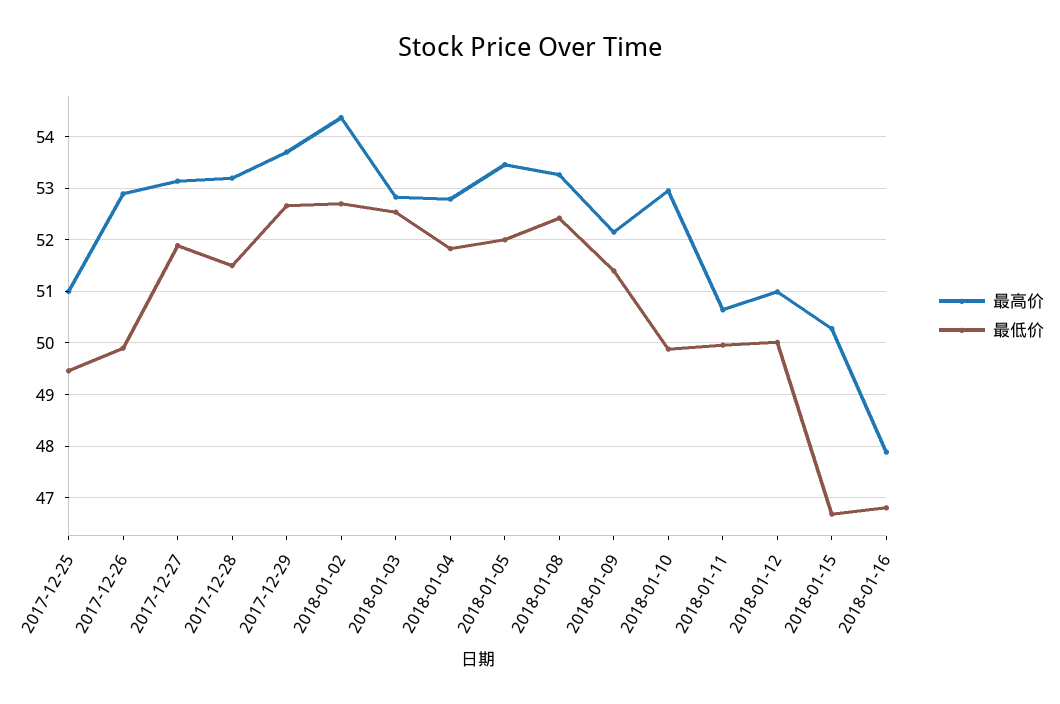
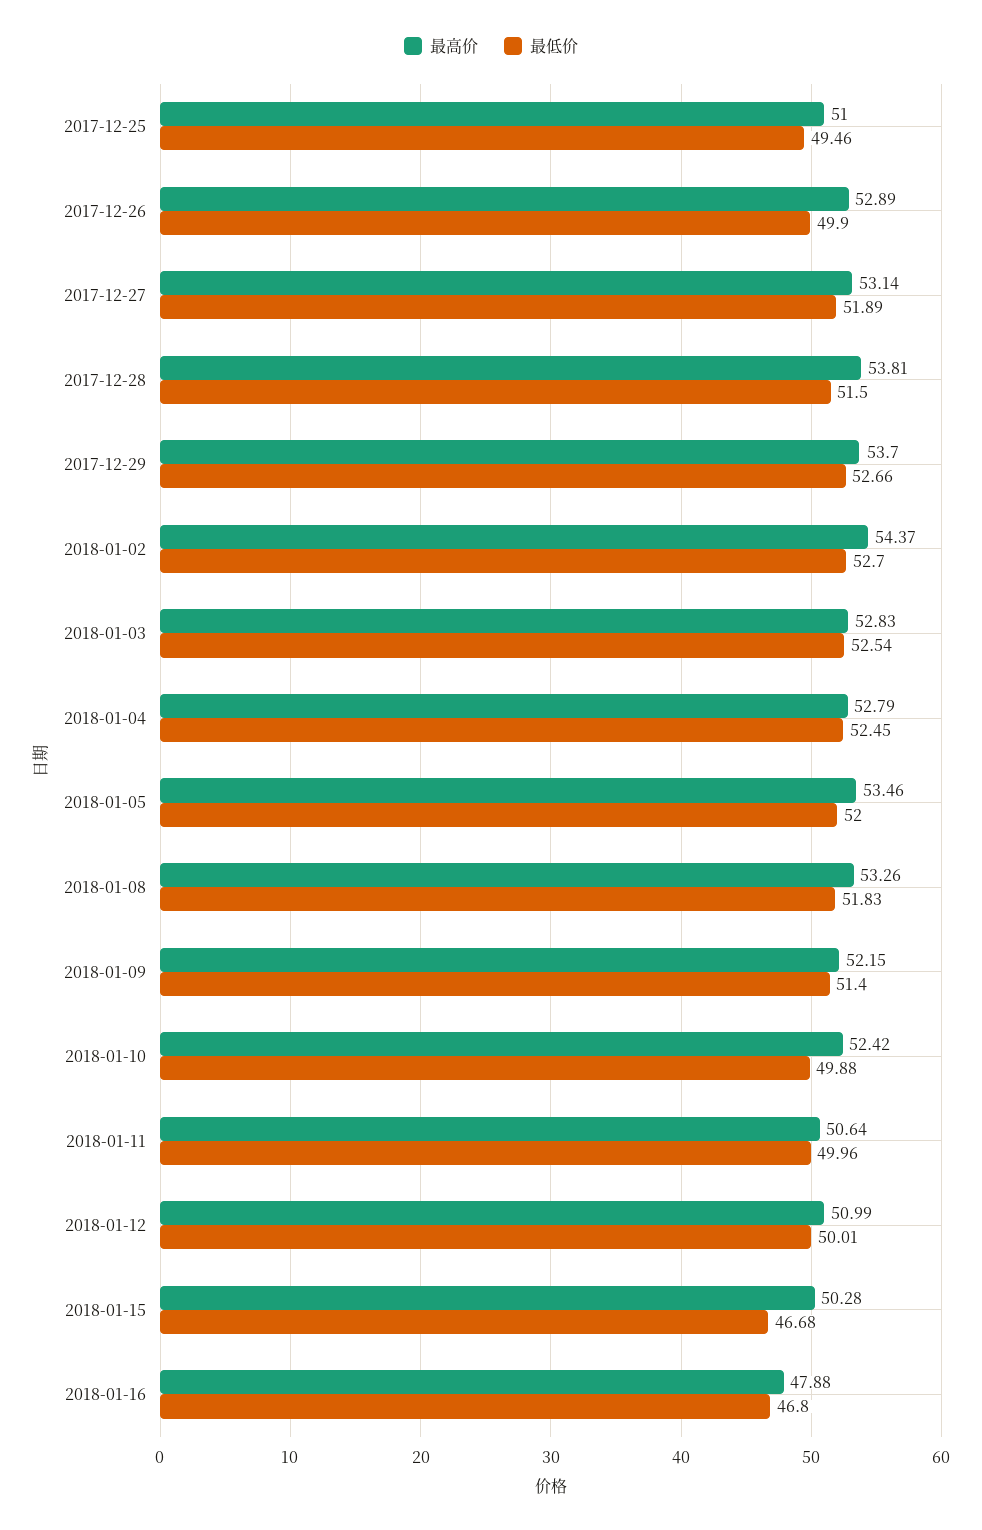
最高价, 2017-12-28: 53.2 -> 53.81
最低价, 2018-01-04: 51.8 -> 52.45
最低价, 2018-01-08: 52.4 -> 51.83
最高价, 2018-01-10: 53 -> 52.42

